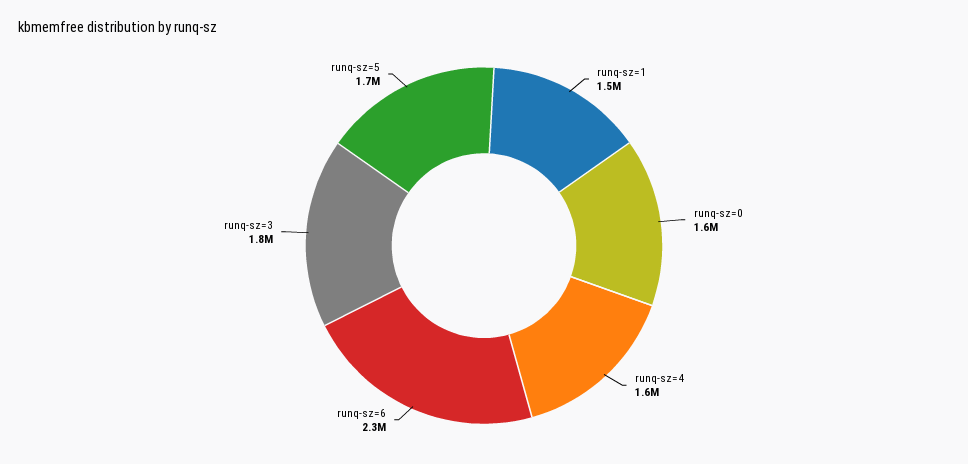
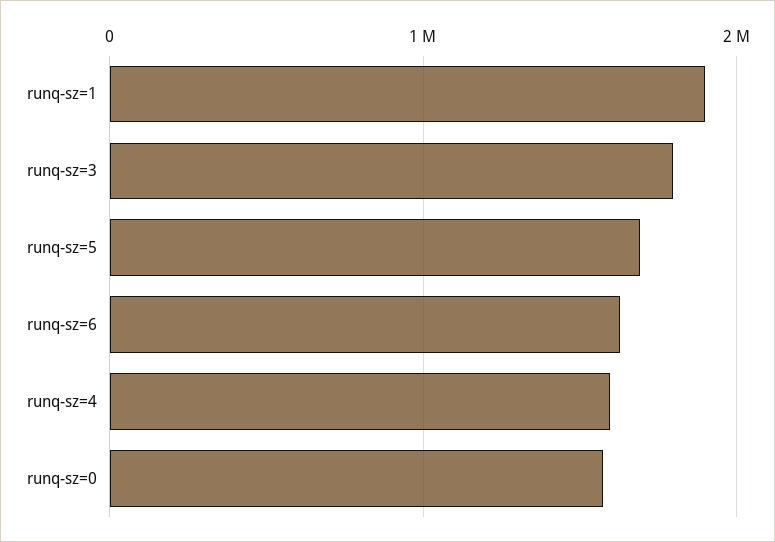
runq-sz=1: 1500000 -> 1900000
runq-sz=6: 2300000 -> 1600000

